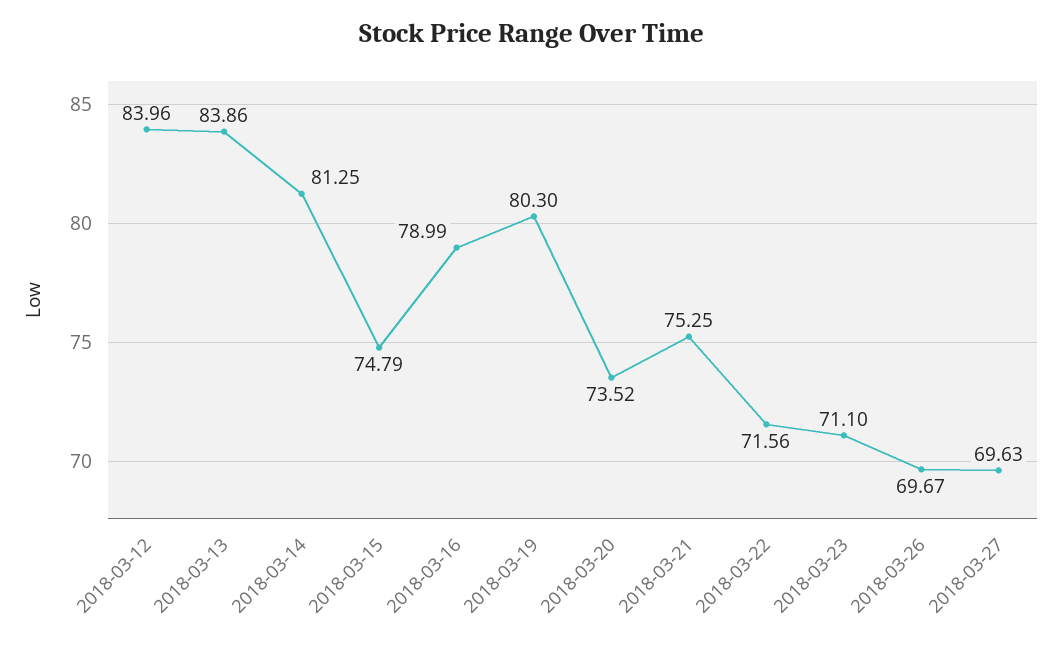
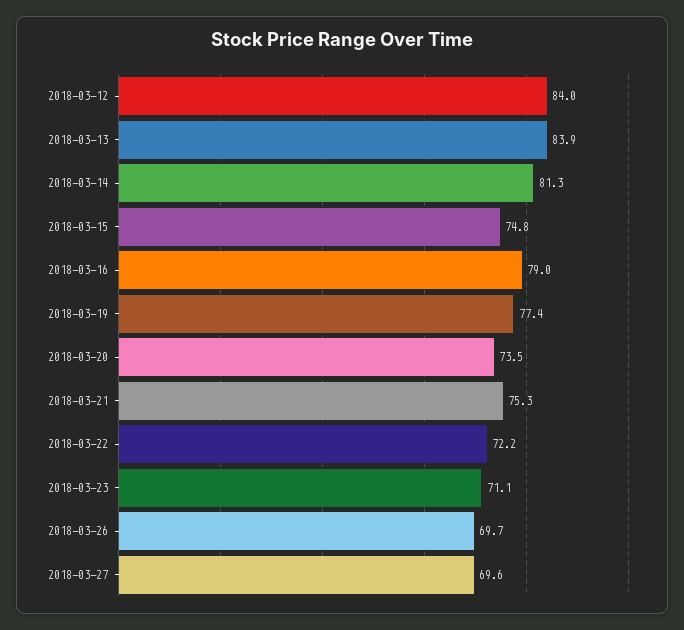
2018-03-19: 80.3 -> 77.4
2018-03-22: 71.56 -> 72.2

